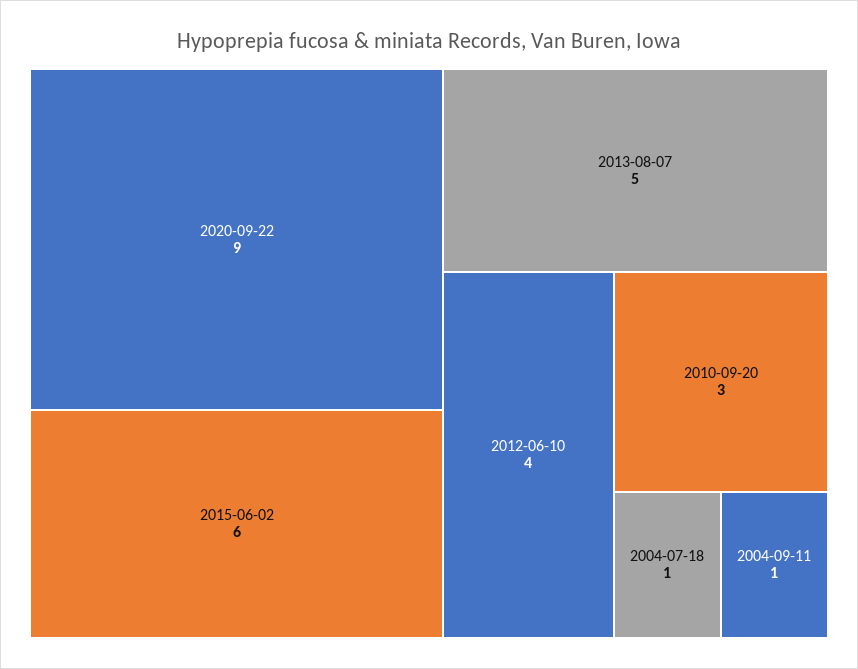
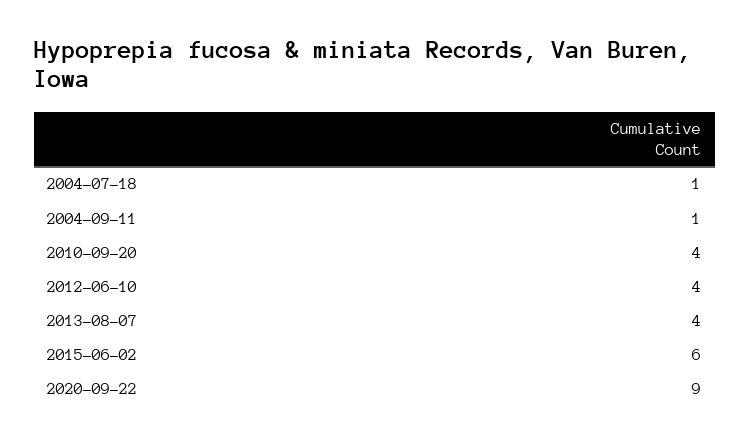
2013-08-07: 5 -> 4
2010-09-20: 3 -> 4

